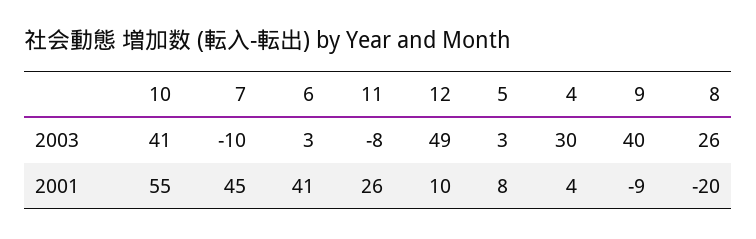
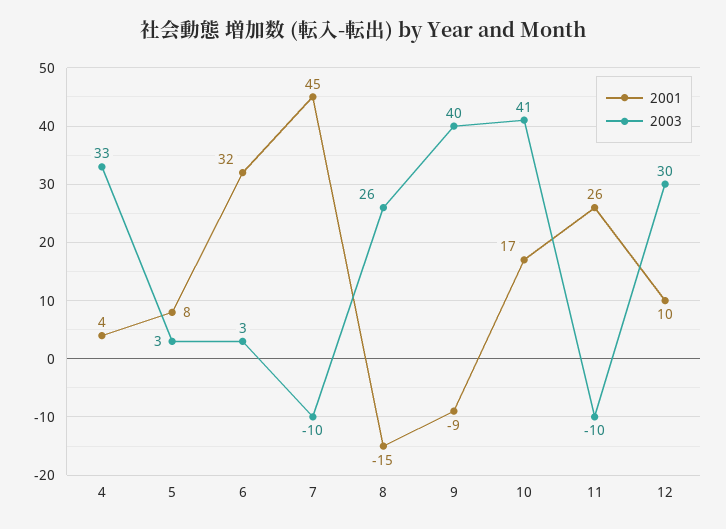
2003, 11: -8 -> -10
2003, 12: 49 -> 30
2003, 4: 30 -> 33
2001, 10: 55 -> 17
2001, 6: 41 -> 32
2001, 8: -20 -> -15

